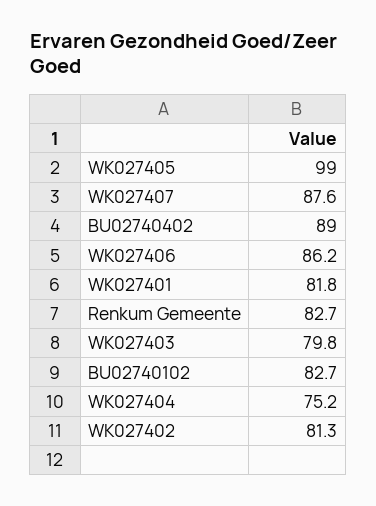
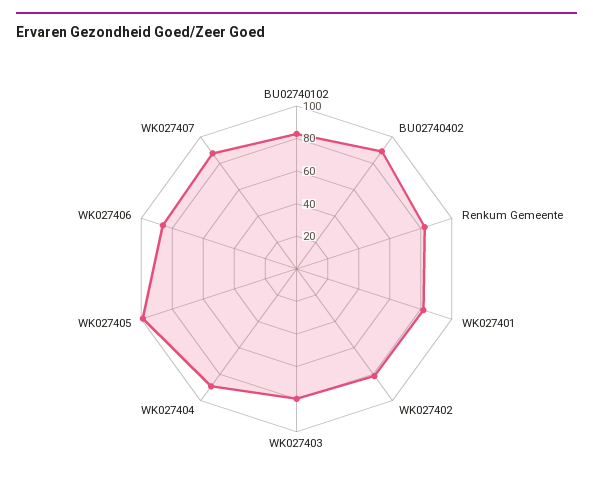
WK027404: 75.2 -> 90

